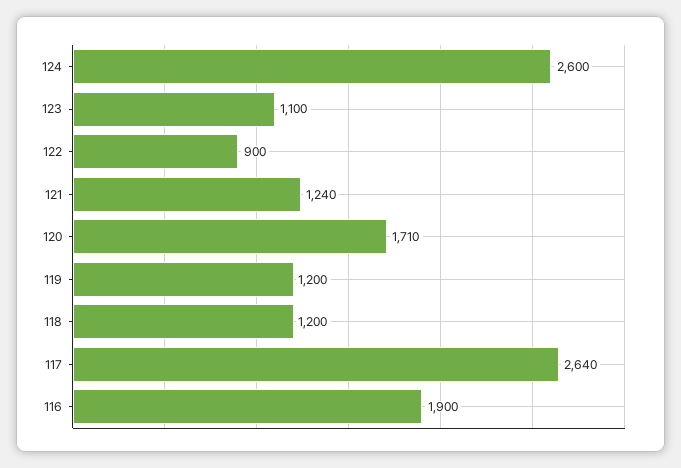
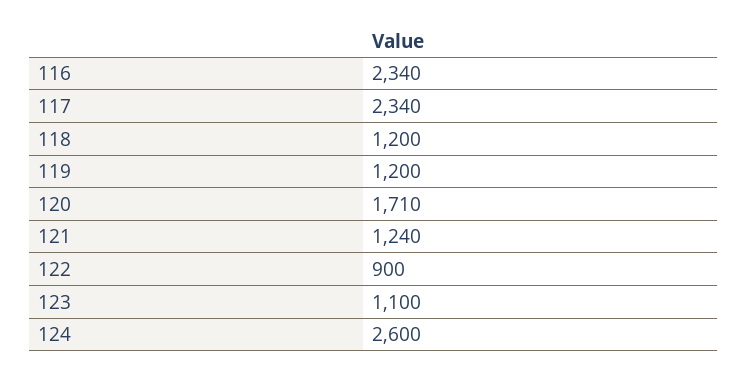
117: 2640 -> 2340
116: 1900 -> 2340

